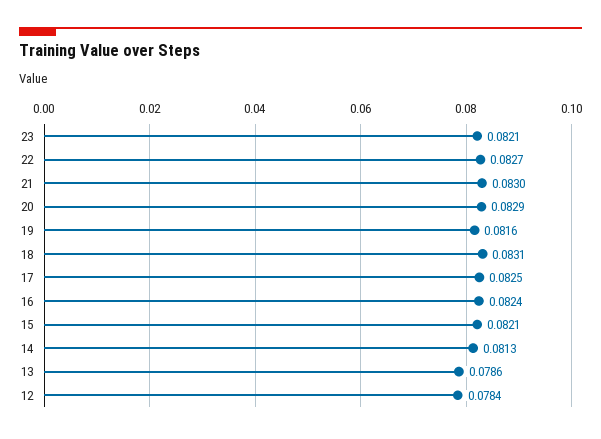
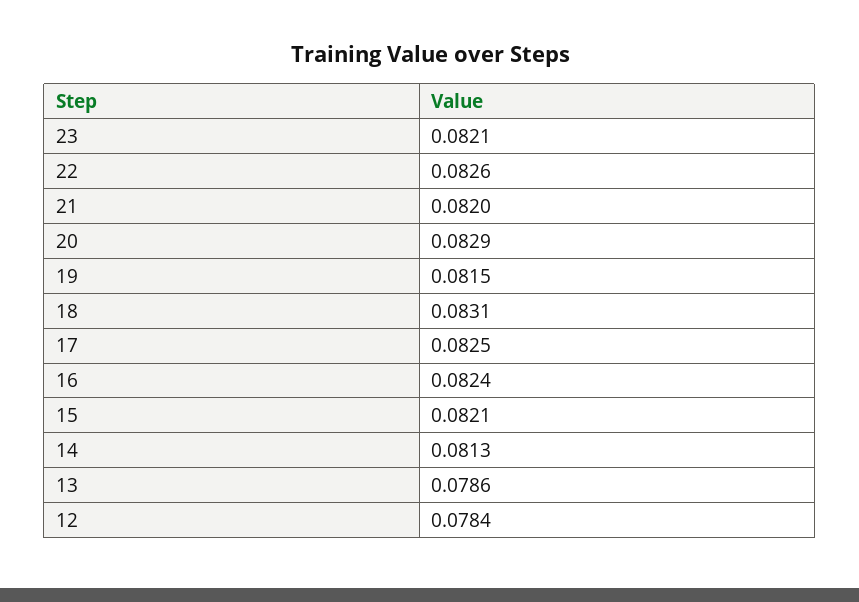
22: 0.0827 -> 0.0826
21: 0.083 -> 0.082
19: 0.0816 -> 0.0815

